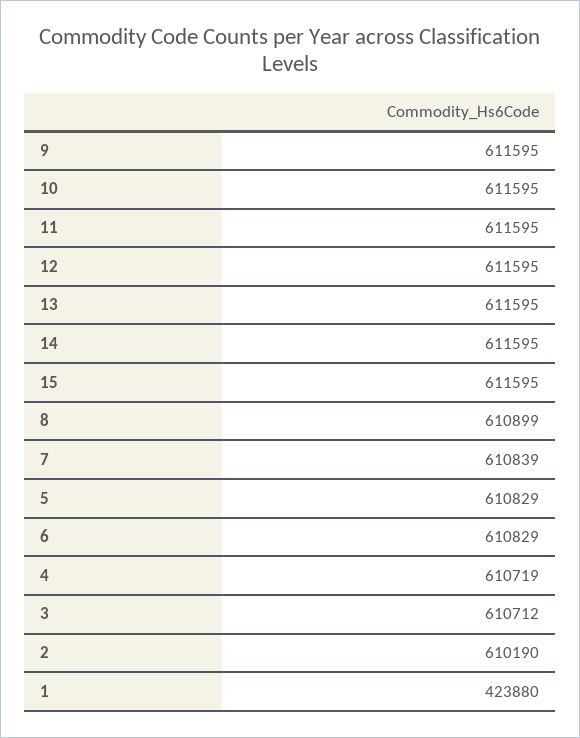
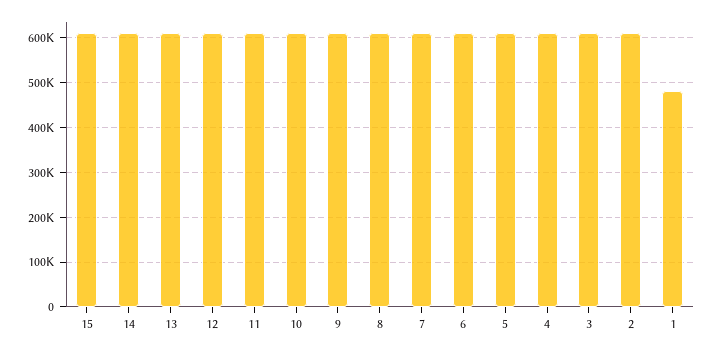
1: 423880 -> 480000

